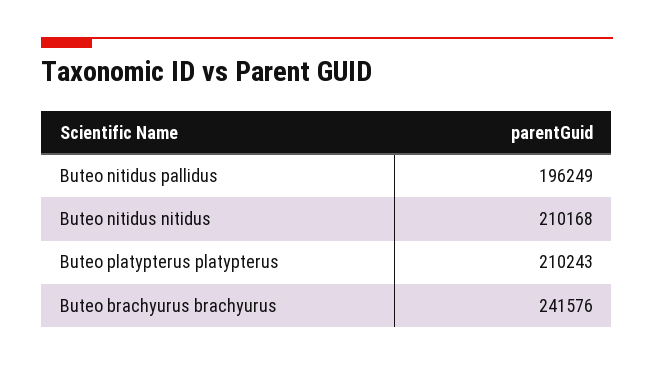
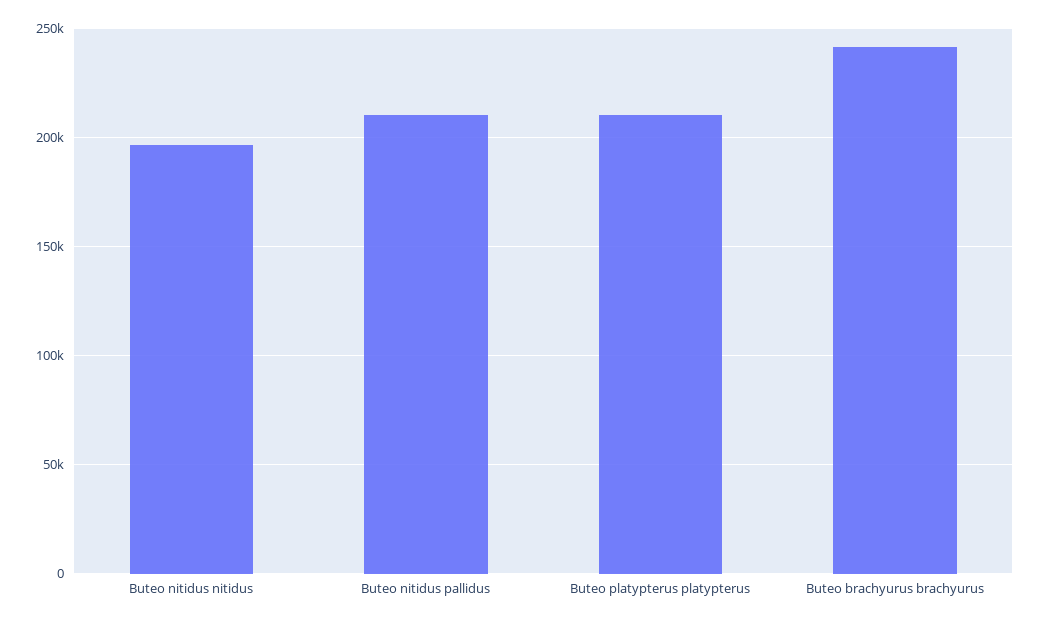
Buteo nitidus pallidus: 196249 -> 210000
Buteo nitidus nitidus: 210168 -> 195000

